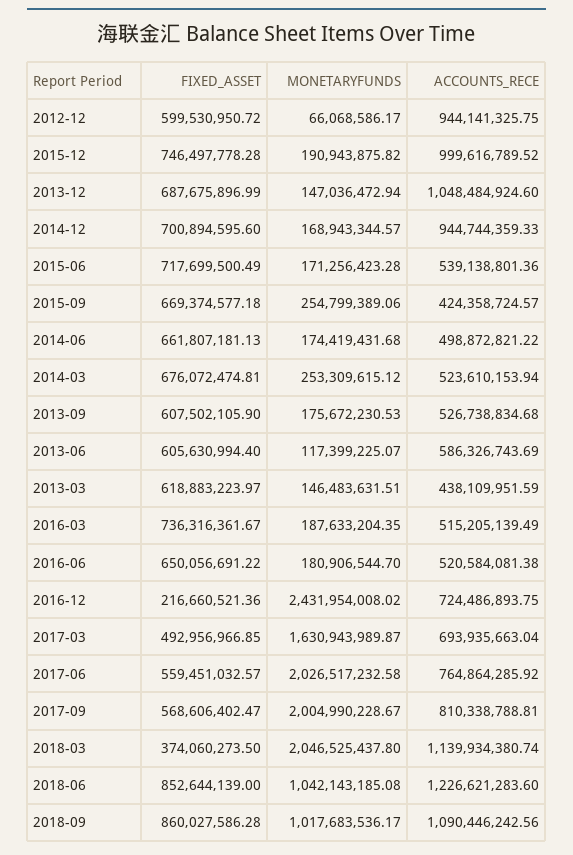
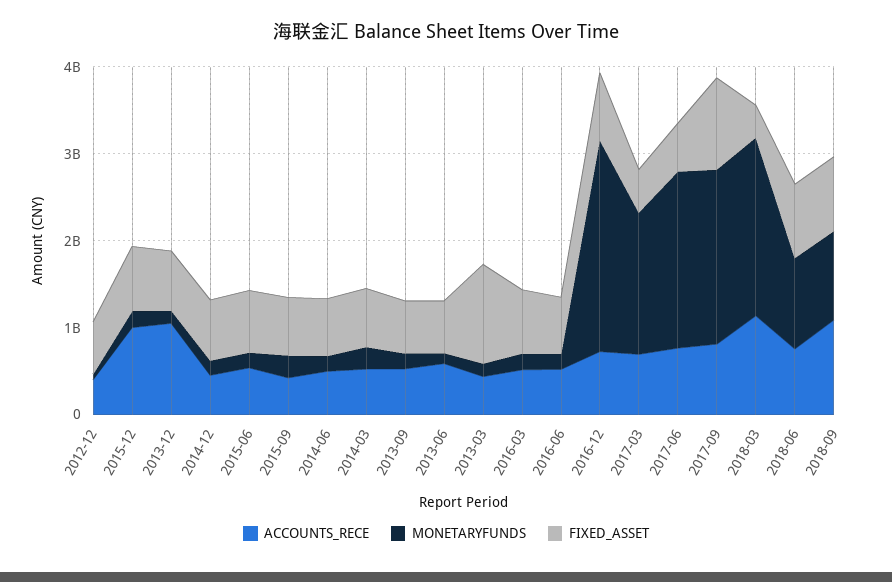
ACCOUNTS_RECE, 2012-12: 944141325.75 -> 400000000
ACCOUNTS_RECE, 2014-12: 944744359.33 -> 400000000
FIXED_ASSET, 2013-03: 618883223.97 -> 1200000000
FIXED_ASSET, 2016-12: 216660521.36 -> 800000000
FIXED_ASSET, 2017-09: 568606402.47 -> 1000000000
ACCOUNTS_RECE, 2018-06: 1226621283.6 -> 800000000

